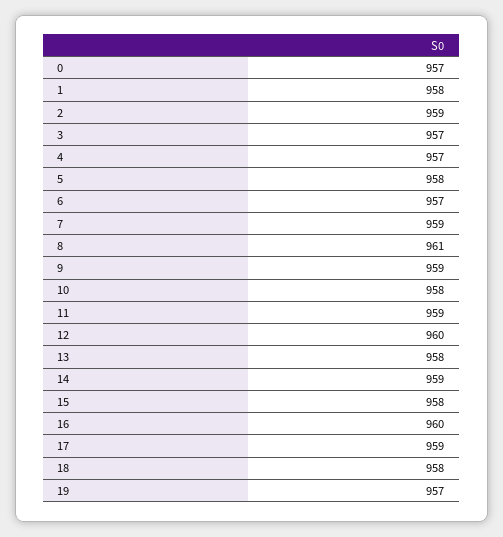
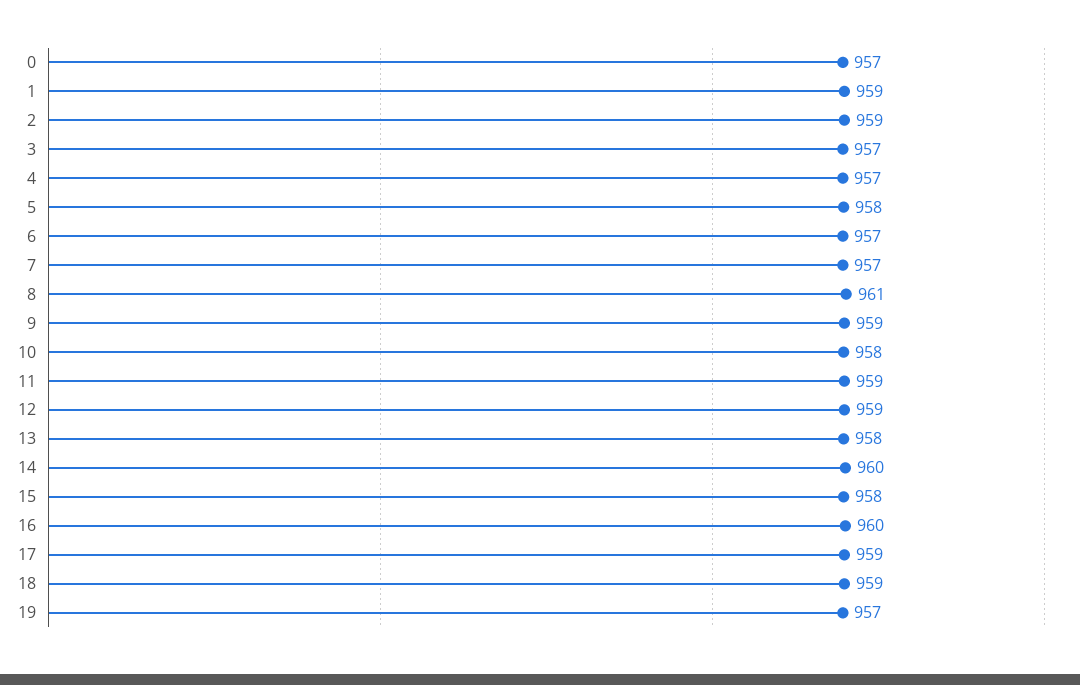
1: 958 -> 959
7: 959 -> 957
12: 960 -> 959
14: 959 -> 960
18: 958 -> 959

